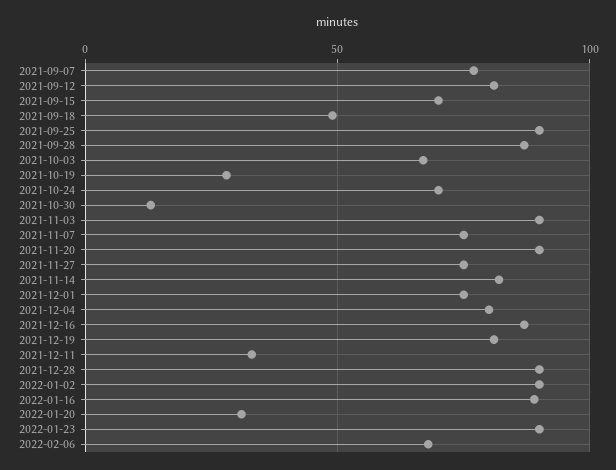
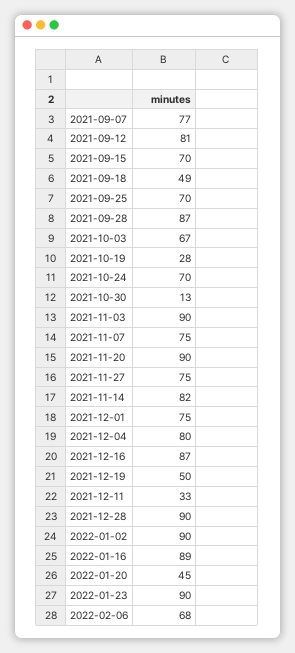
2021-09-25: 90 -> 70
2021-12-19: 80 -> 50
2022-01-20: 30 -> 45

